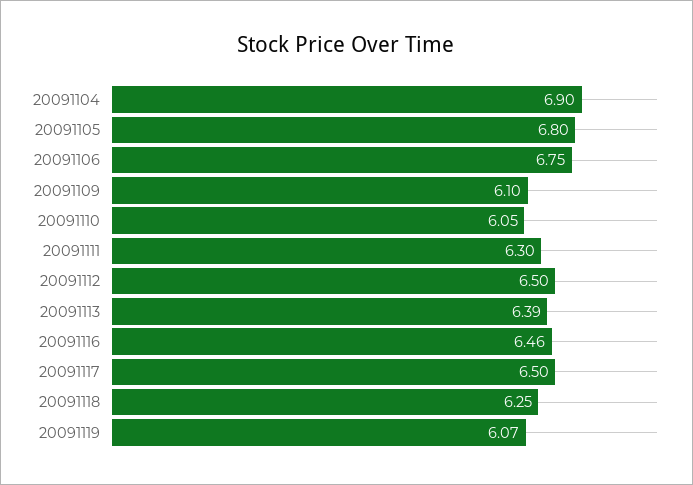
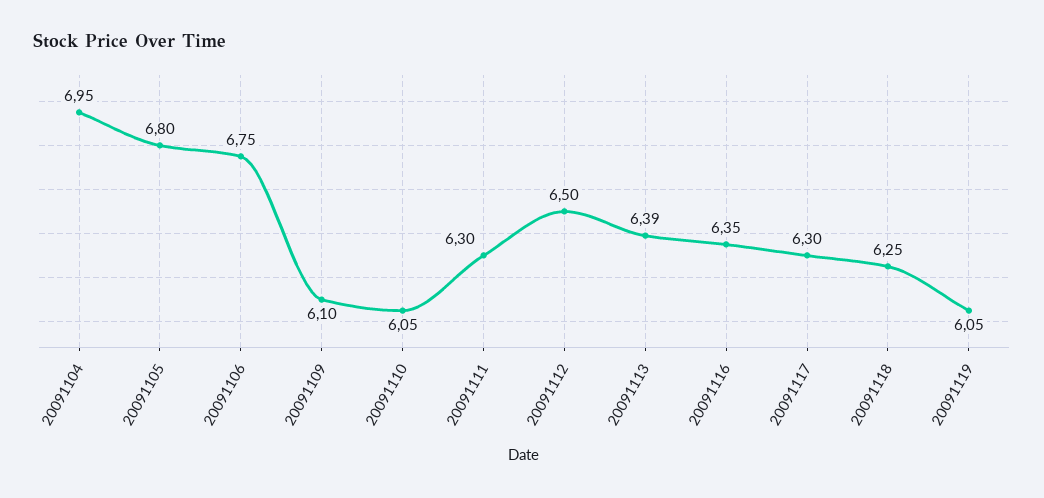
20091104: 6.9 -> 6.95
20091116: 6.46 -> 6.35
20091117: 6.5 -> 6.3
20091119: 6.07 -> 6.05

